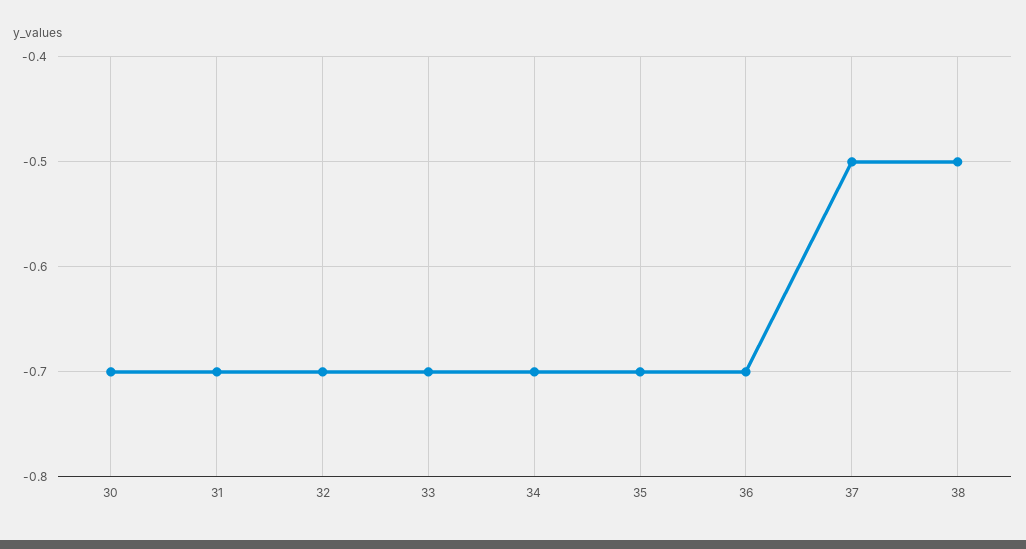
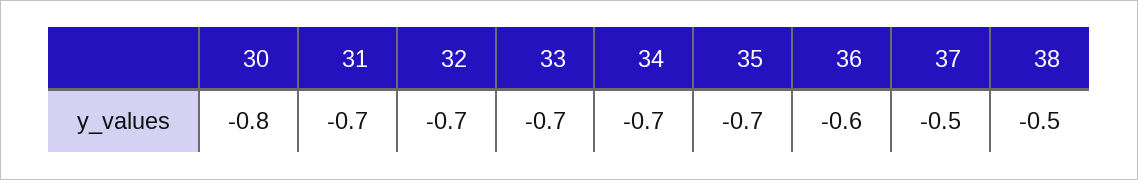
30: -0.7 -> -0.8
36: -0.7 -> -0.6

